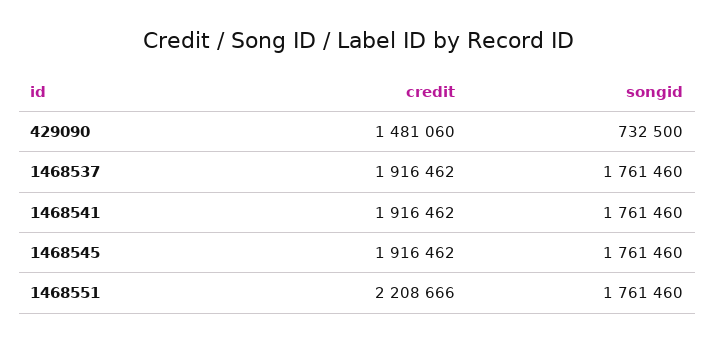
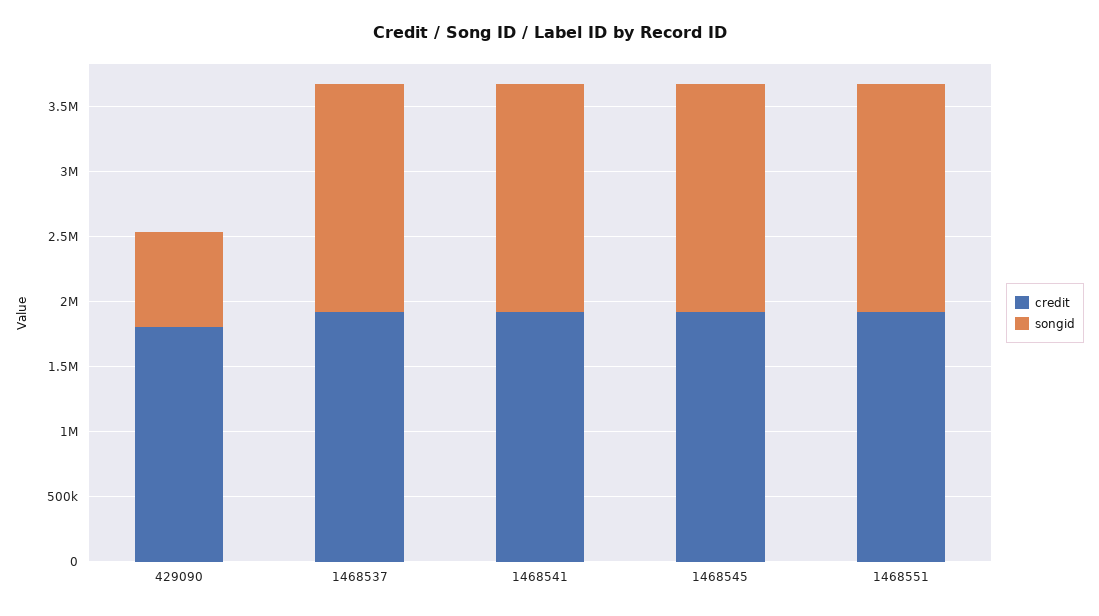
credit, 429090: 1481060 -> 1800000
credit, 1468551: 2208666 -> 1900000

